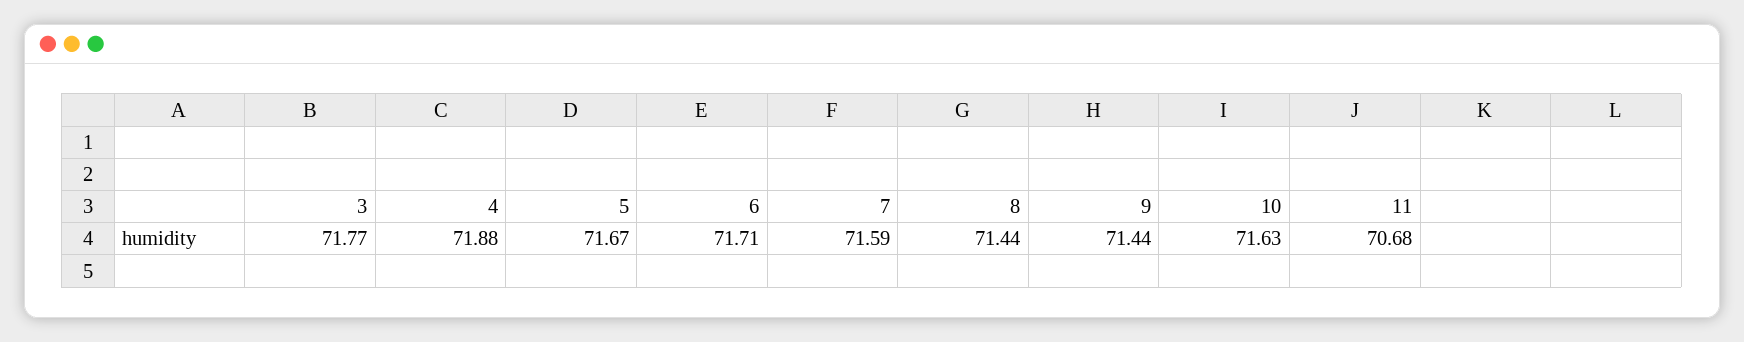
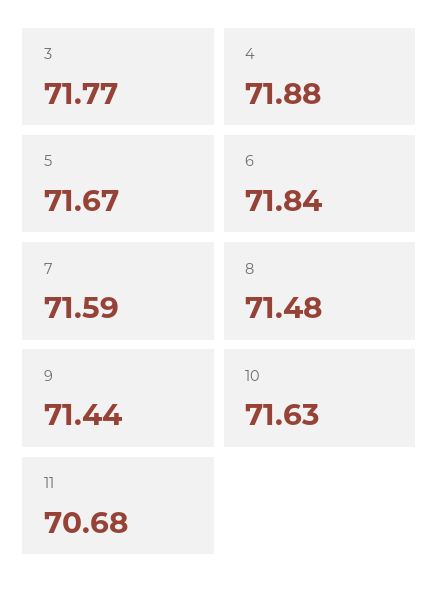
6: 71.71 -> 71.84
8: 71.44 -> 71.48

